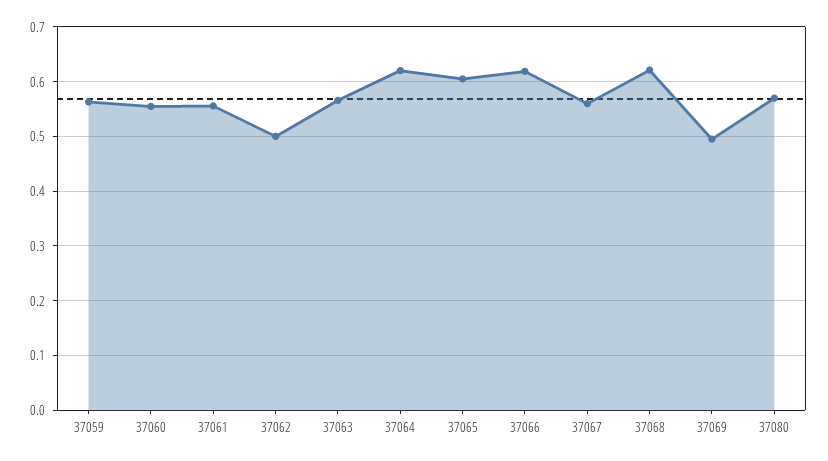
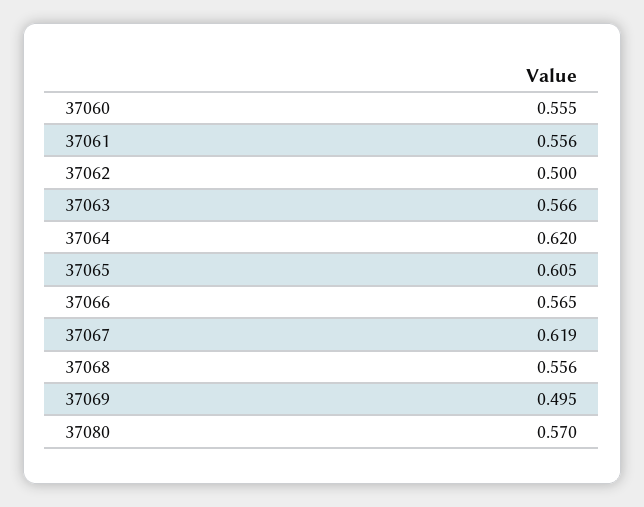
37059: 0.56 -> none
37066: 0.62 -> 0.565
37067: 0.56 -> 0.619
37068: 0.62 -> 0.556

